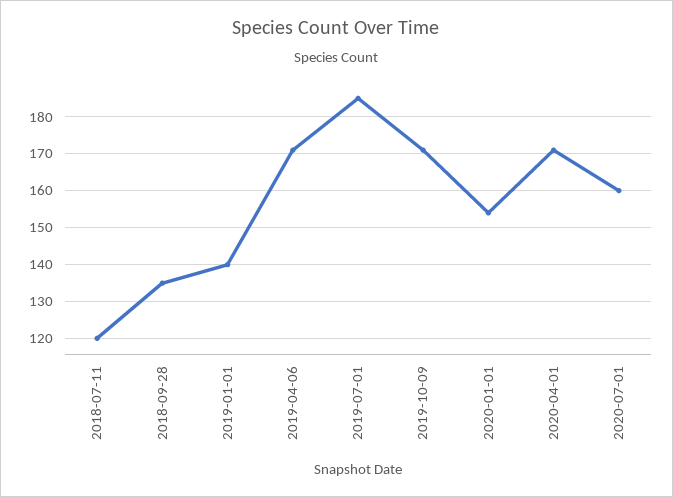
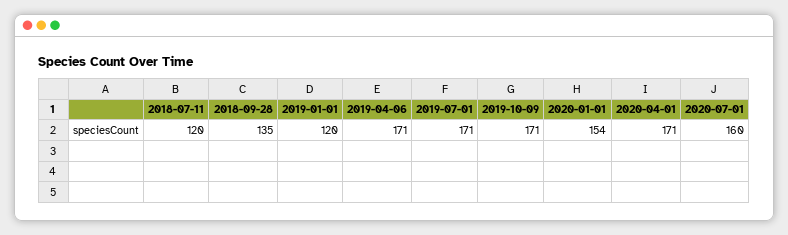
2019-01-01: 140 -> 120
2019-07-01: 185 -> 171

